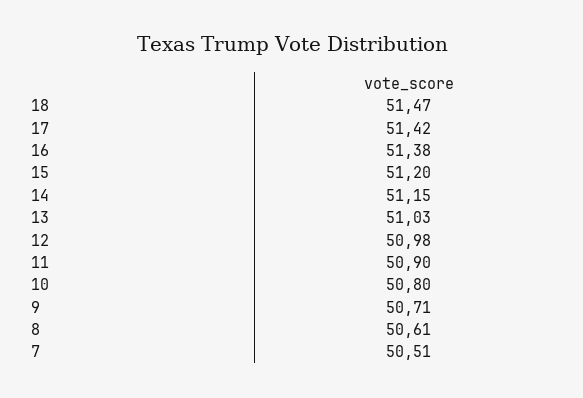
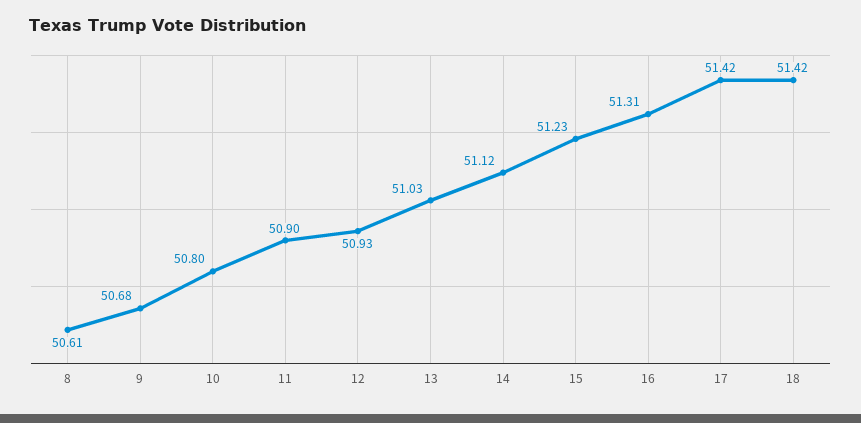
18: 51.47 -> 51.42
16: 51.38 -> 51.31
15: 51.2 -> 51.23
14: 51.15 -> 51.12
12: 50.98 -> 50.93
9: 50.71 -> 50.68
7: 50.51 -> none

